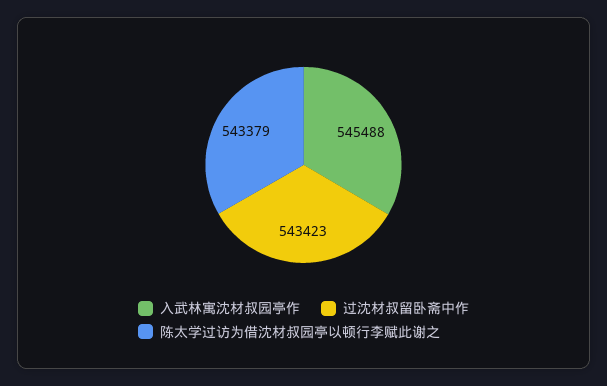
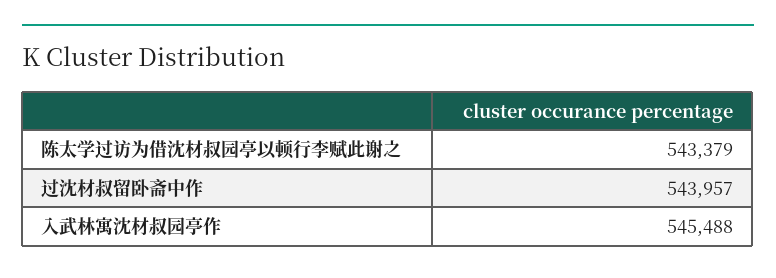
过沈材叔留卧斋中作: 543423 -> 543957

